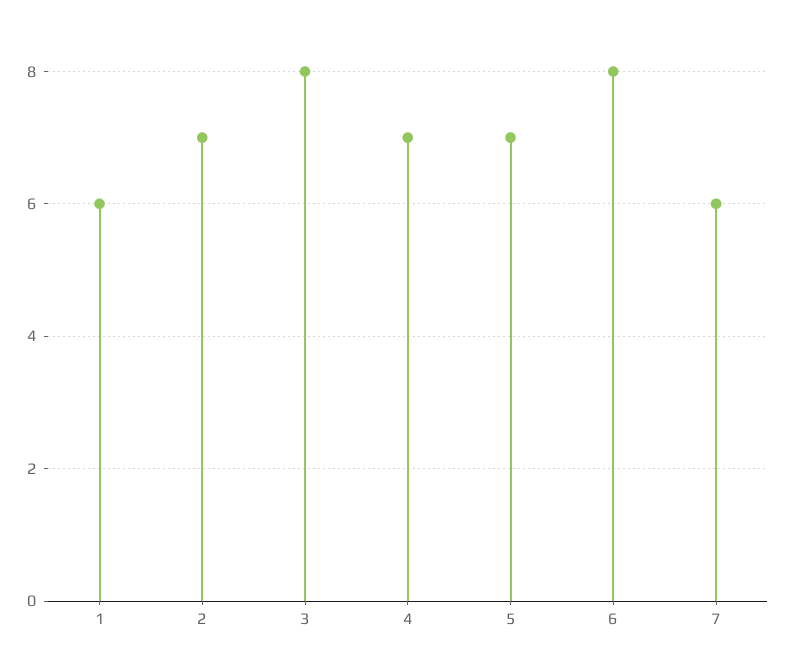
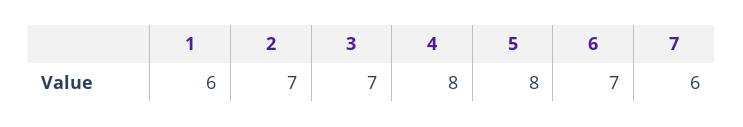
3: 8 -> 7
4: 7 -> 8
5: 7 -> 8
6: 8 -> 7

